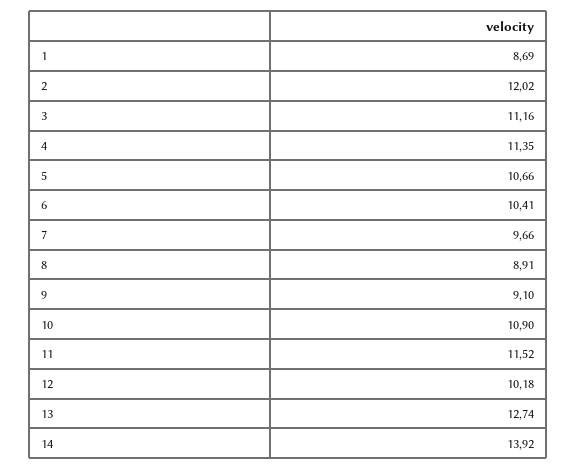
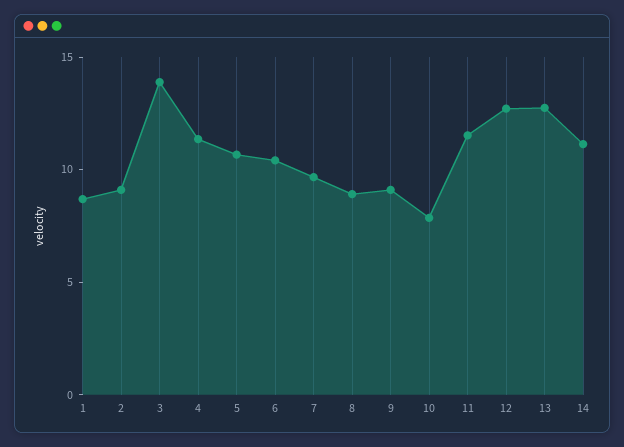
2: 12.02 -> 9
3: 11.16 -> 14
10: 10.9 -> 8
12: 10.18 -> 13
14: 13.92 -> 11

